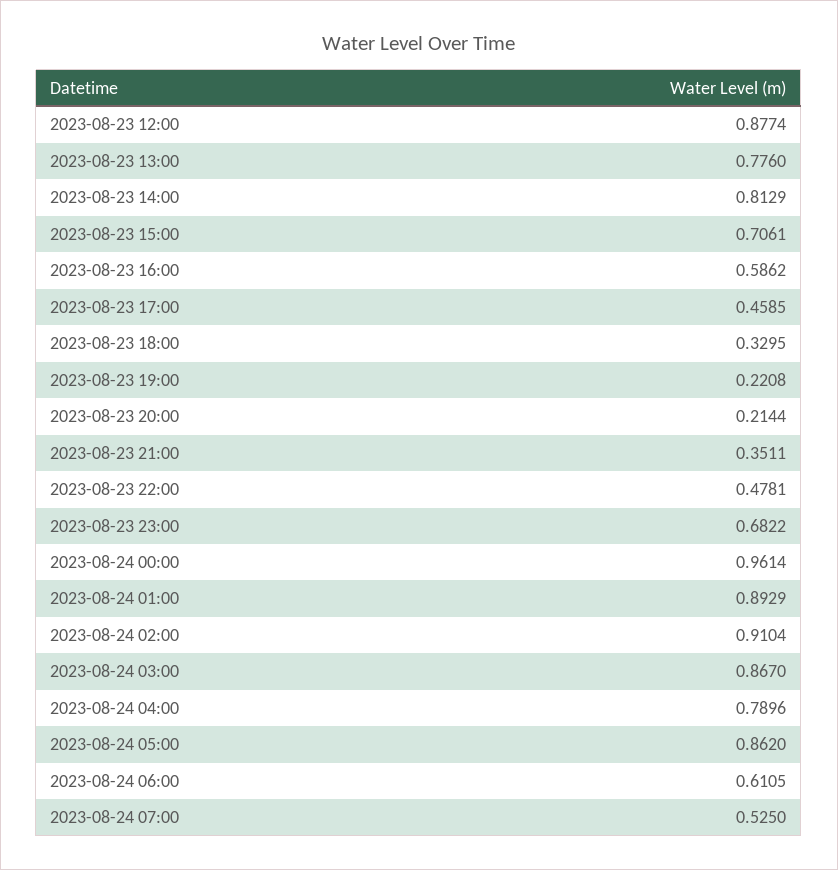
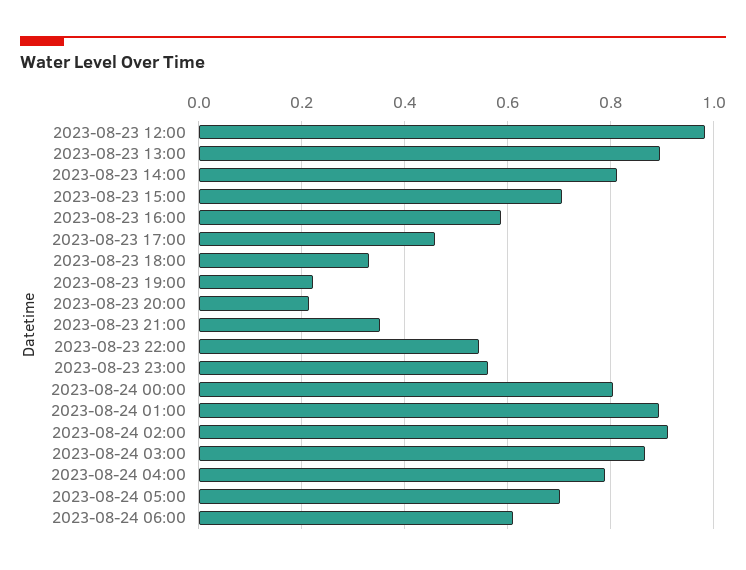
2023-08-23 12:00: 0.8774 -> 0.98
2023-08-23 13:00: 0.776 -> 0.9
2023-08-23 22:00: 0.4781 -> 0.54
2023-08-23 23:00: 0.6822 -> 0.56
2023-08-24 00:00: 0.9614 -> 0.8
2023-08-24 05:00: 0.862 -> 0.7
2023-08-24 07:00: 0.525 -> none

